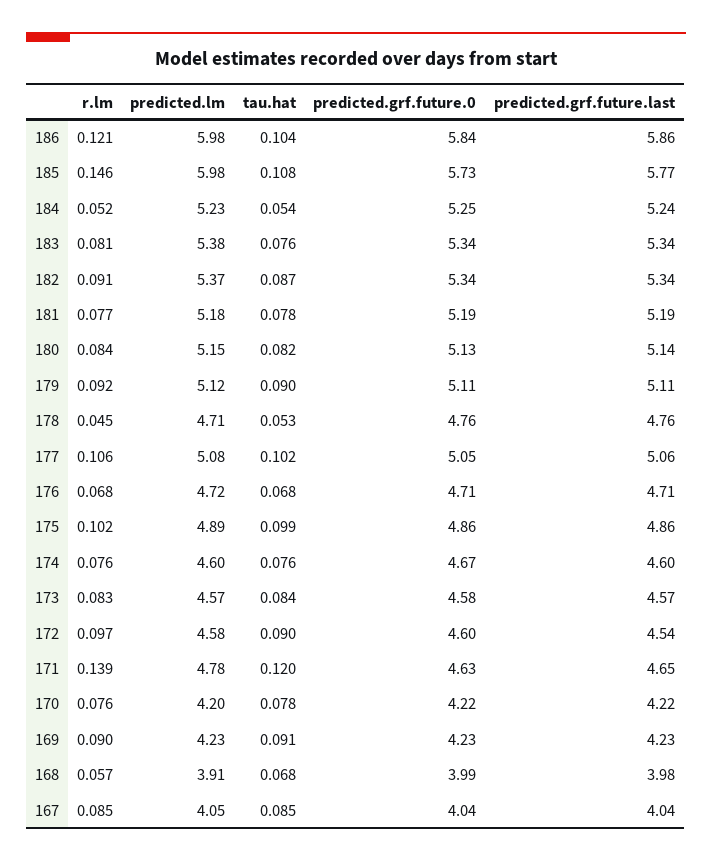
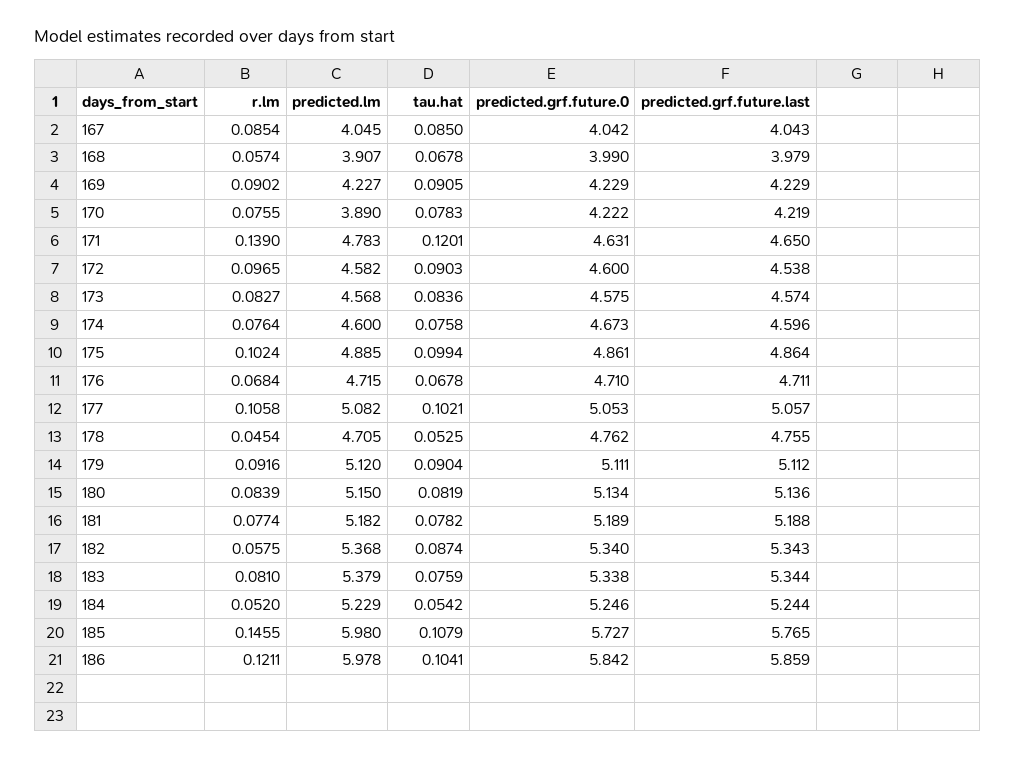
r.lm, 182: 0.091 -> 0.0575
predicted.lm, 170: 4.2 -> 3.89

